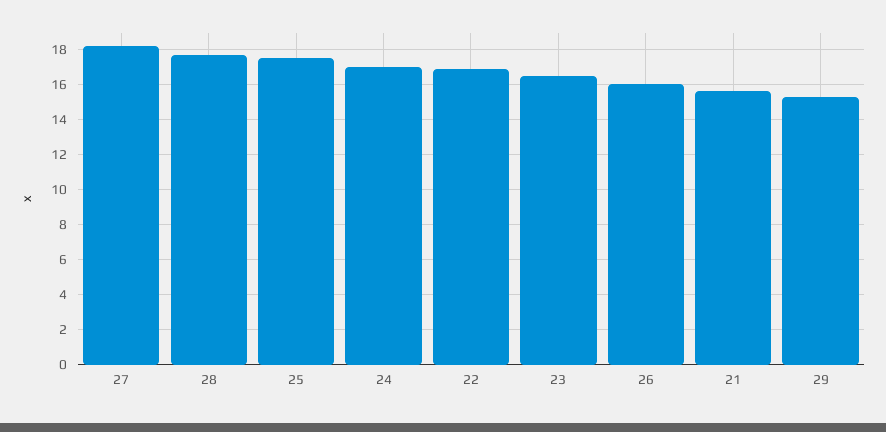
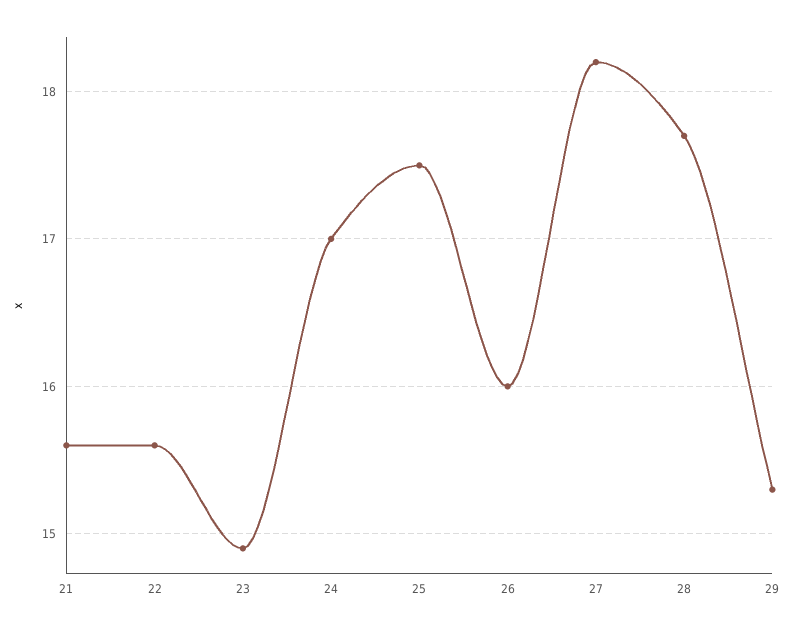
22: 17 -> 15.6
23: 16.5 -> 14.9

